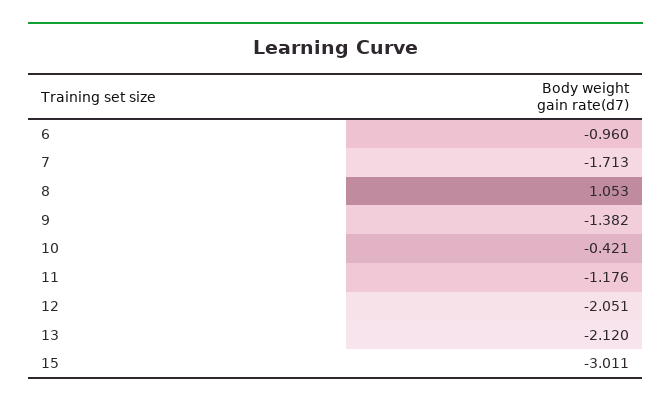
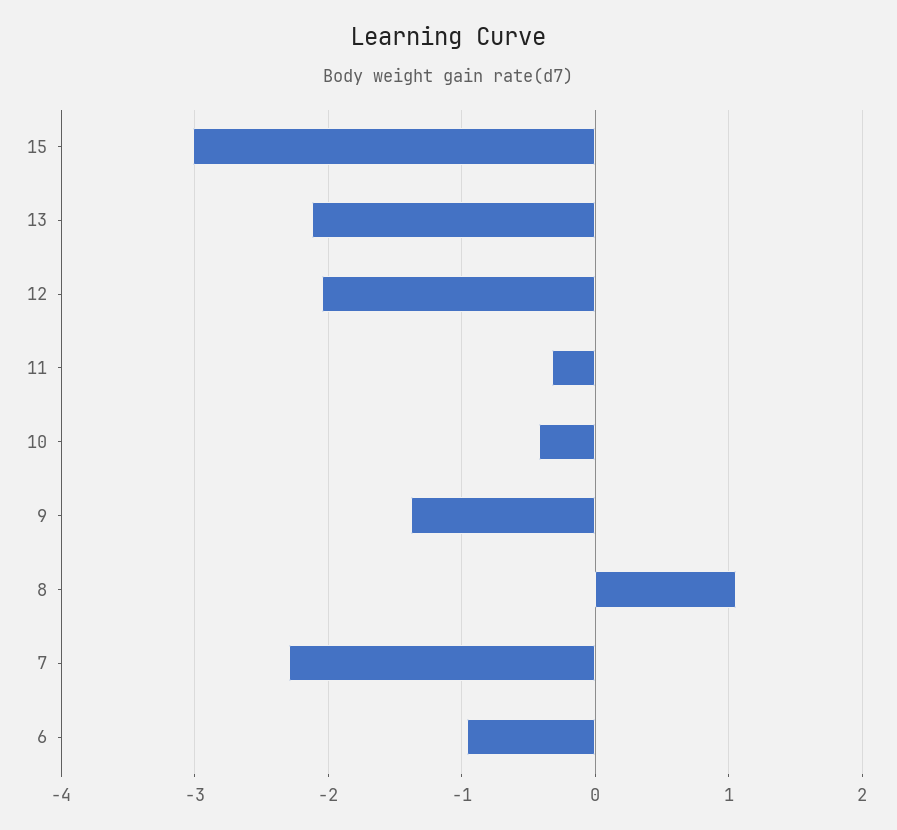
7: -1.713 -> -2.3
11: -1.176 -> -0.3

